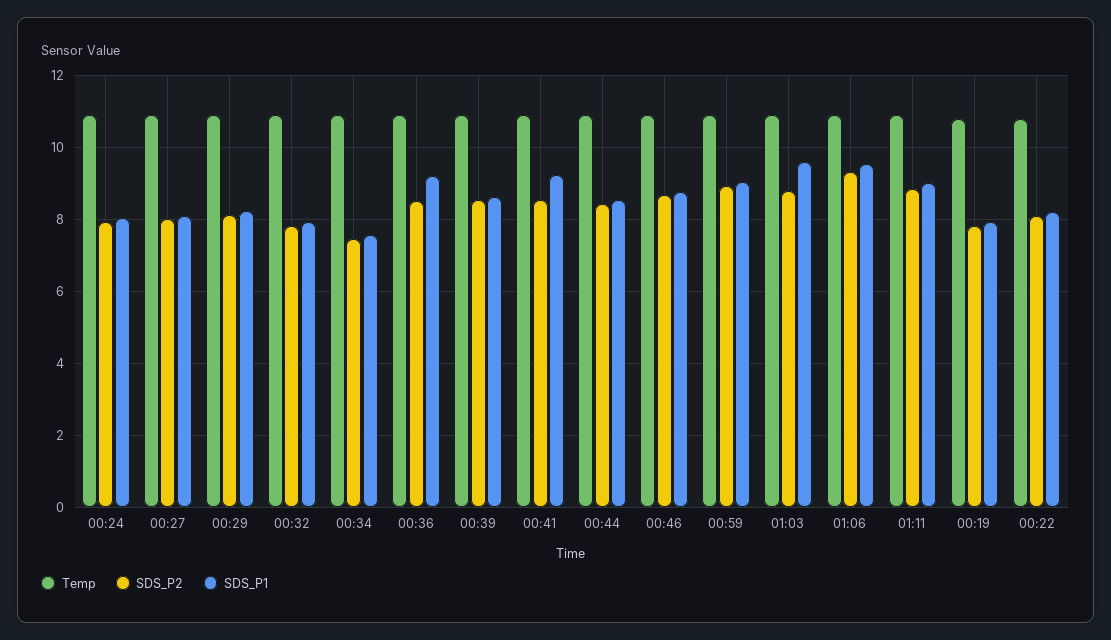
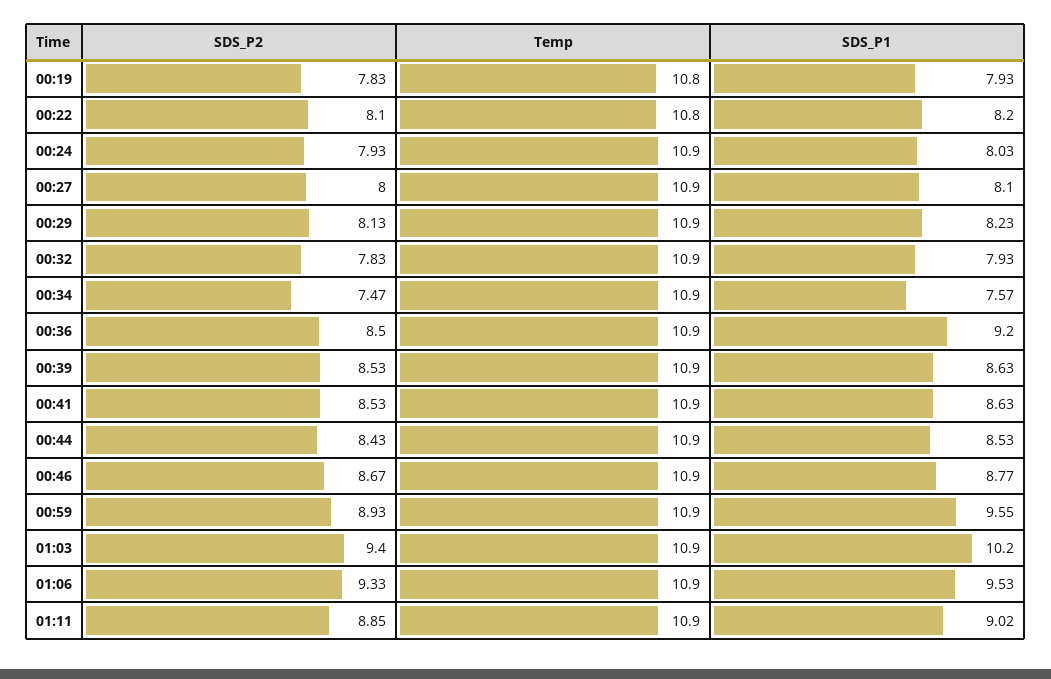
SDS_P1, 00:41: 9.2 -> 8.63
SDS_P1, 00:59: 9 -> 9.55
SDS_P2, 01:03: 8.8 -> 9.4
SDS_P1, 01:03: 9.6 -> 10.2

